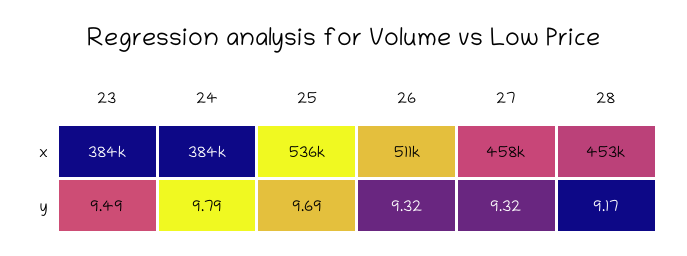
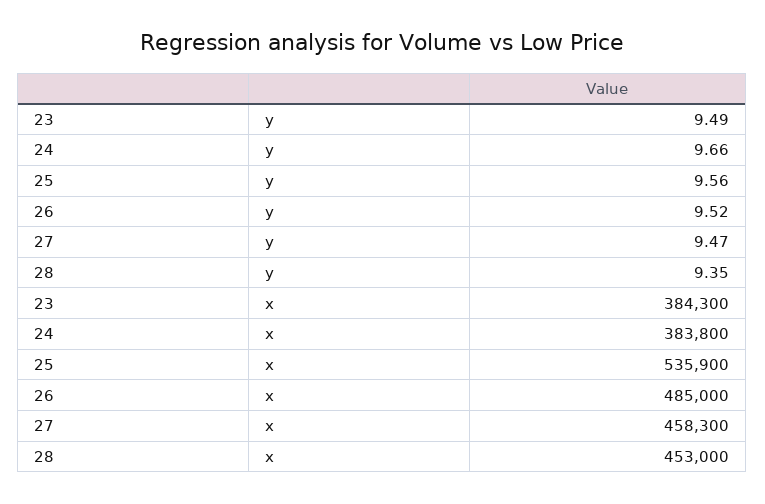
26, x: 511000 -> 485000
24, y: 9.79 -> 9.66
25, y: 9.69 -> 9.56
26, y: 9.32 -> 9.52
27, y: 9.32 -> 9.47
28, y: 9.17 -> 9.35

